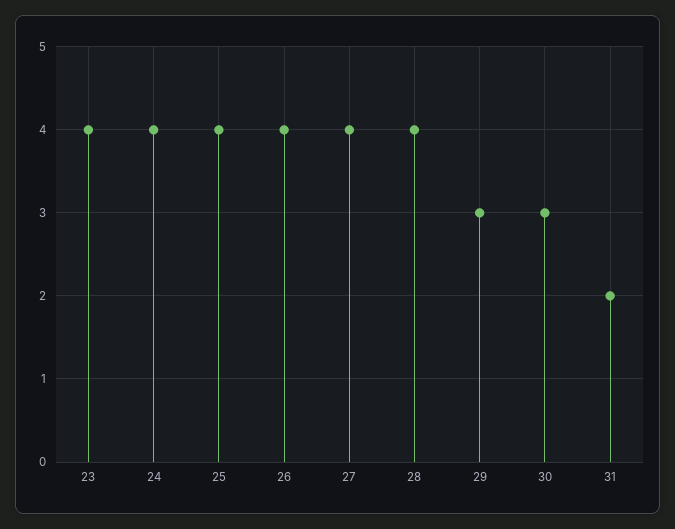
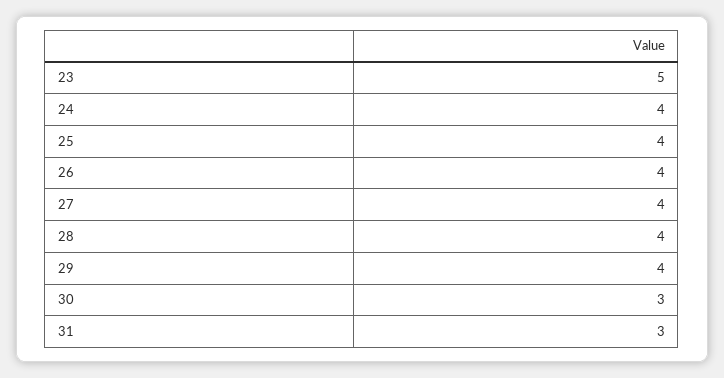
23: 4 -> 5
29: 3 -> 4
31: 2 -> 3

